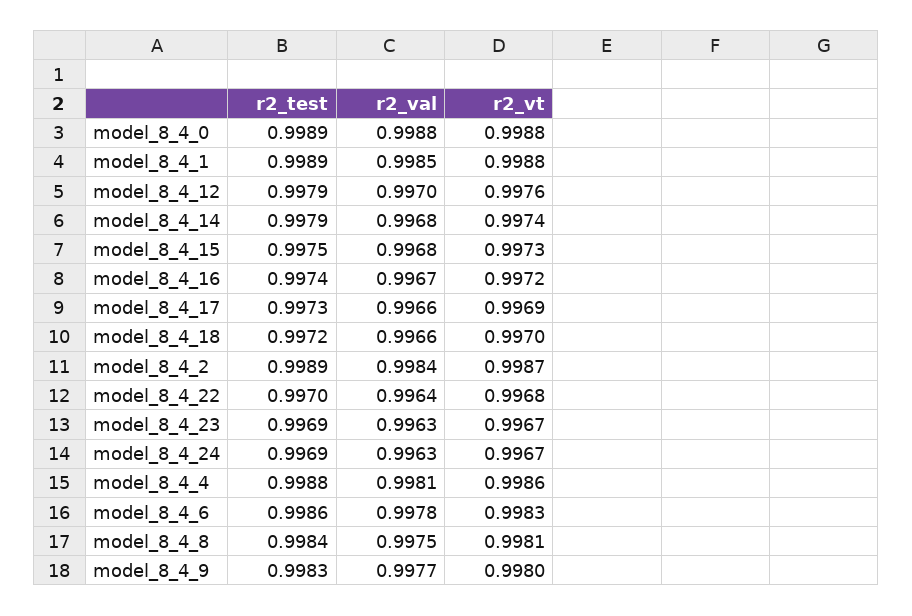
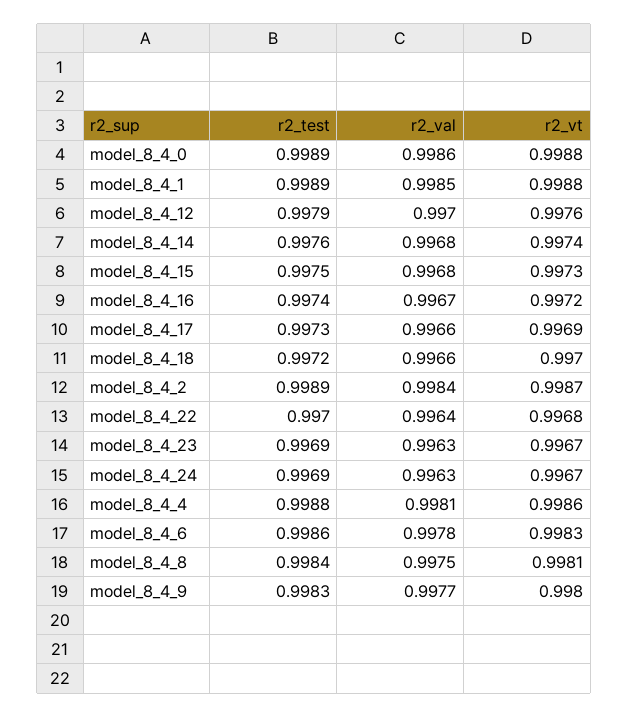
r2_val, model_8_4_0: 0.9988 -> 0.9986
r2_test, model_8_4_14: 0.9979 -> 0.9976

